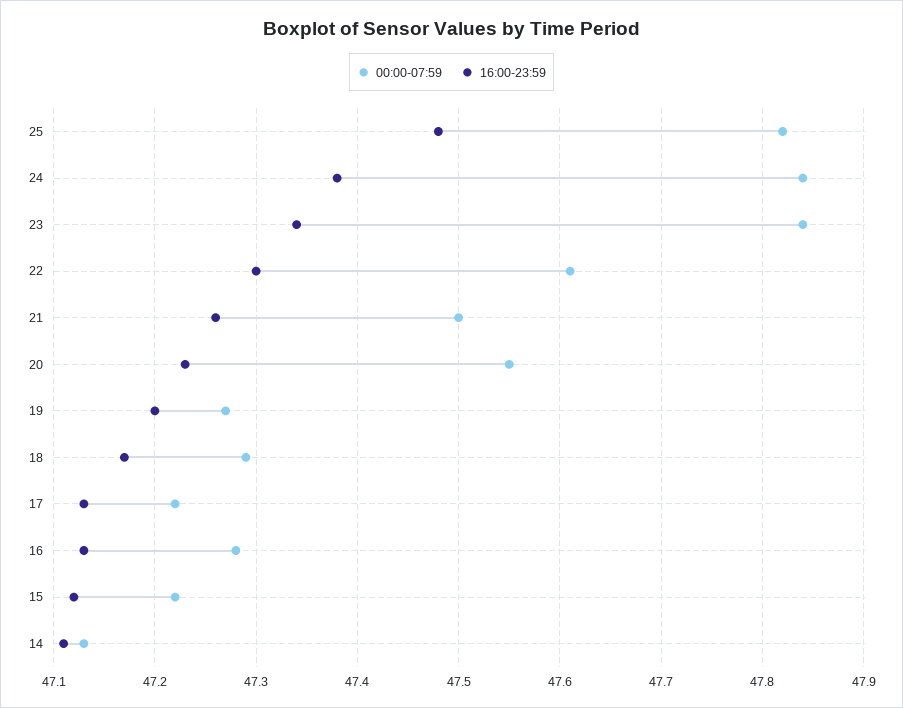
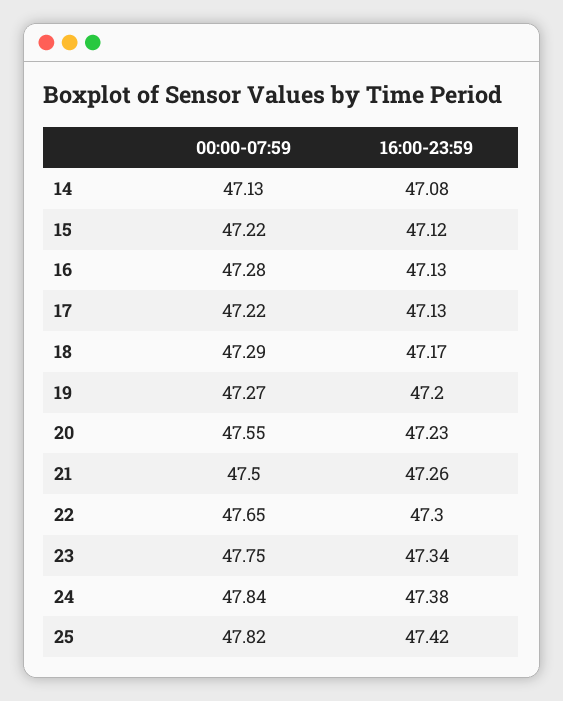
16:00-23:59, 25: 47.48 -> 47.42
00:00-07:59, 23: 47.84 -> 47.75
00:00-07:59, 22: 47.61 -> 47.65
16:00-23:59, 14: 47.11 -> 47.08

